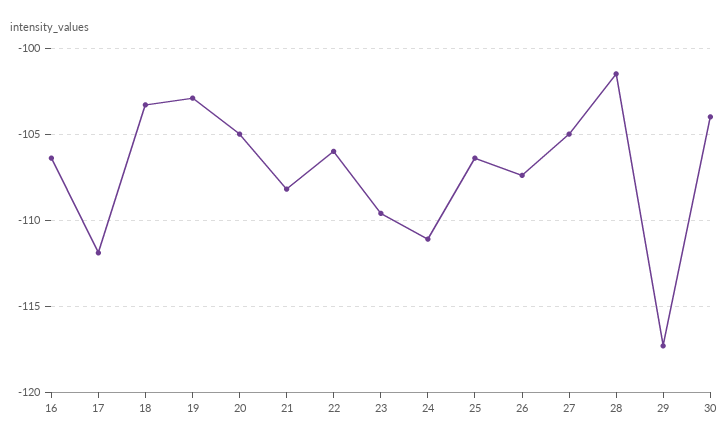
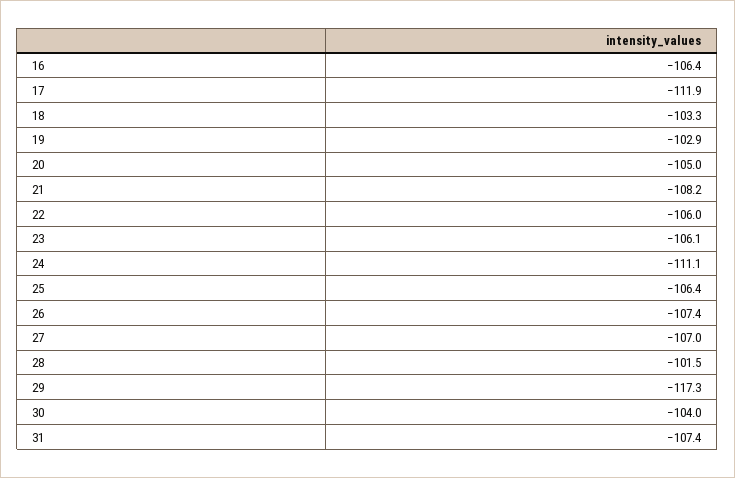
23: -109.5 -> -106.1
27: -105 -> -107
31: none -> -107.4

